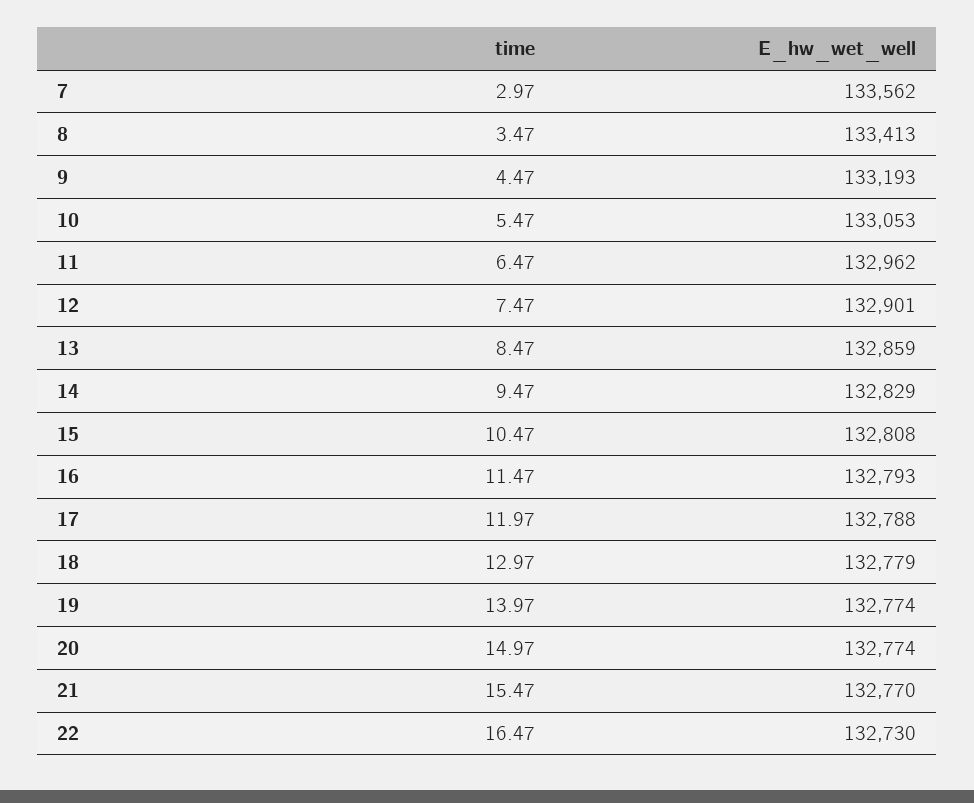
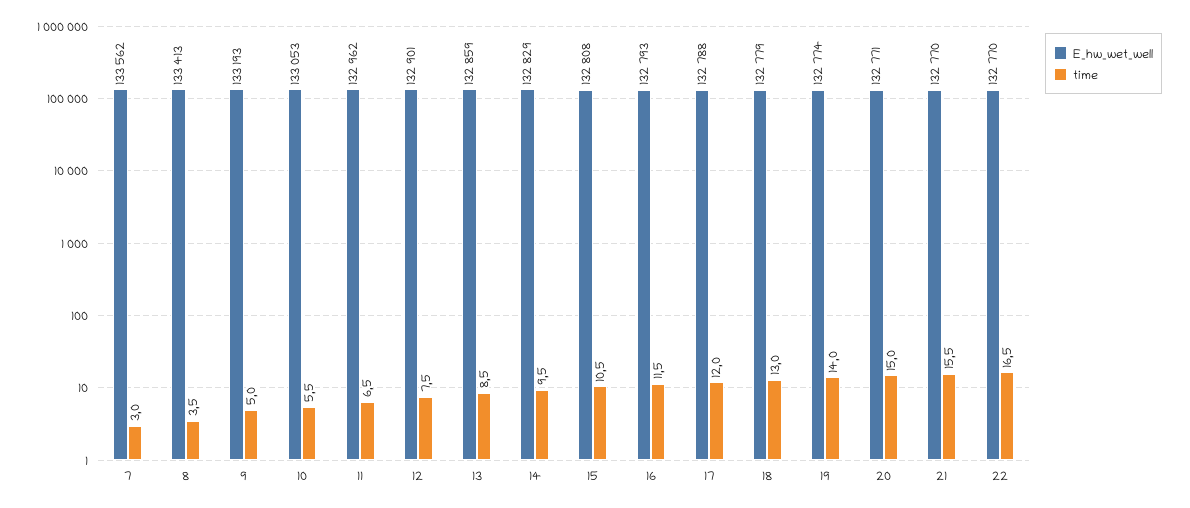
time, 9: 4.47 -> 5
E_hw_wet_well, 20: 132774 -> 132771
E_hw_wet_well, 22: 132730 -> 132770

